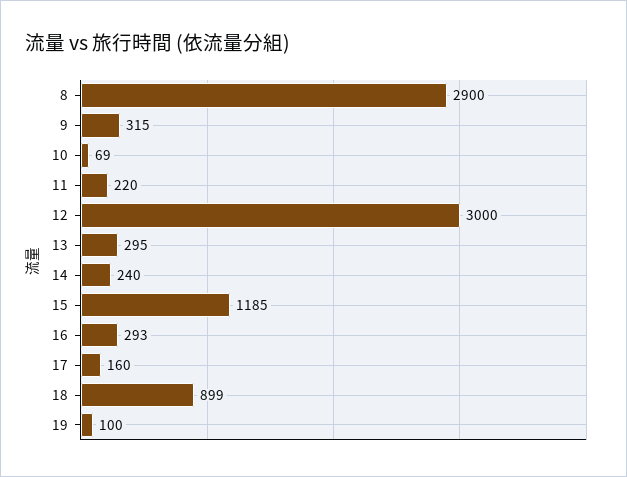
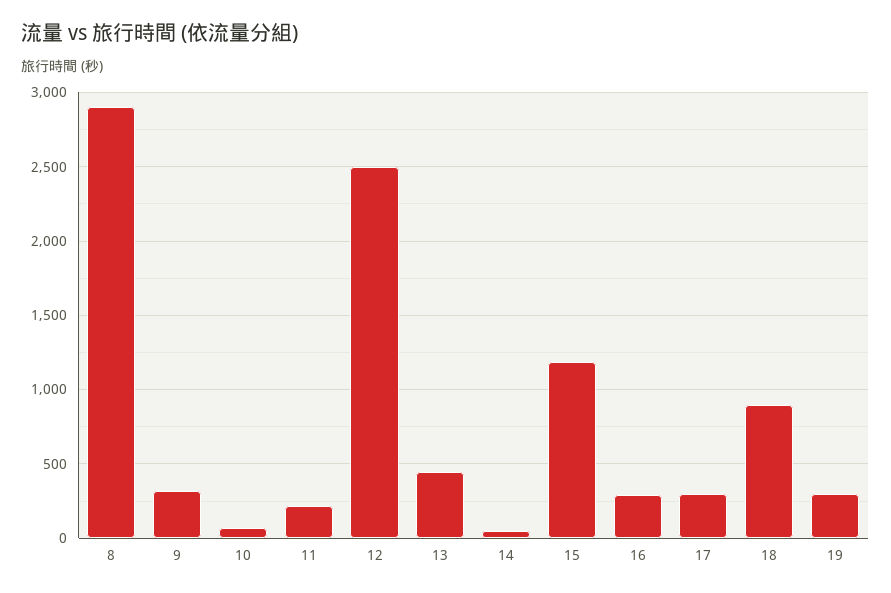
12: 3000 -> 2500
13: 295 -> 450
14: 240 -> 50
17: 160 -> 300
19: 100 -> 300

